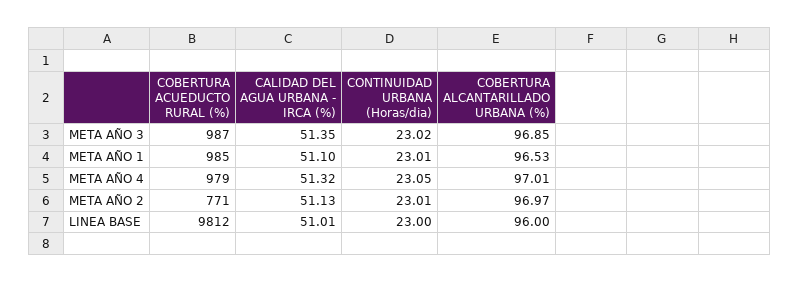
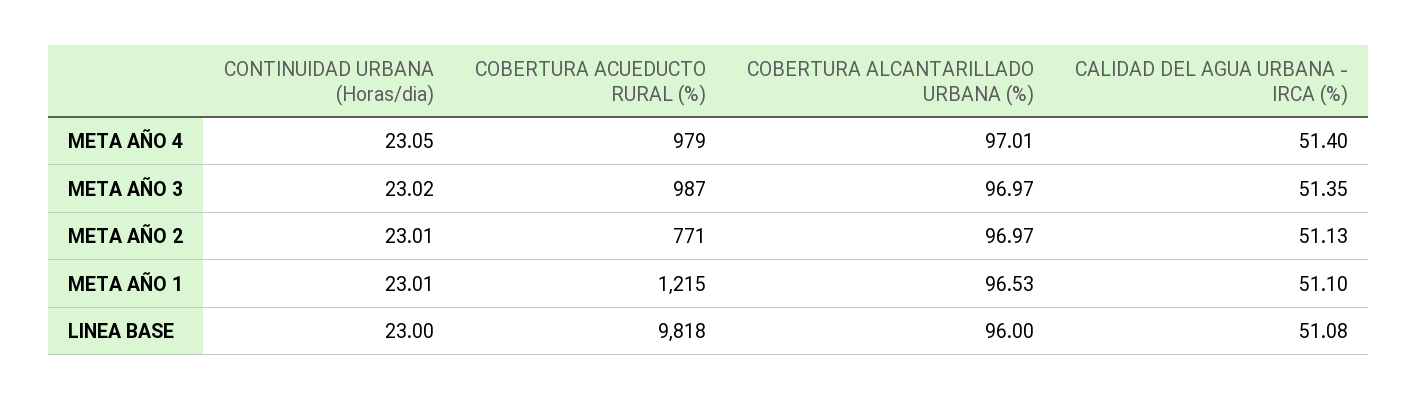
COBERTURA ALCANTARILLADO URBANA (%), META AÑO 3: 96.85 -> 96.97
COBERTURA ACUEDUCTO RURAL (%), META AÑO 1: 985 -> 1215
CALIDAD DEL AGUA URBANA - IRCA (%), META AÑO 4: 51.32 -> 51.4
COBERTURA ACUEDUCTO RURAL (%), LINEA BASE: 9812 -> 9818
CALIDAD DEL AGUA URBANA - IRCA (%), LINEA BASE: 51.01 -> 51.08

